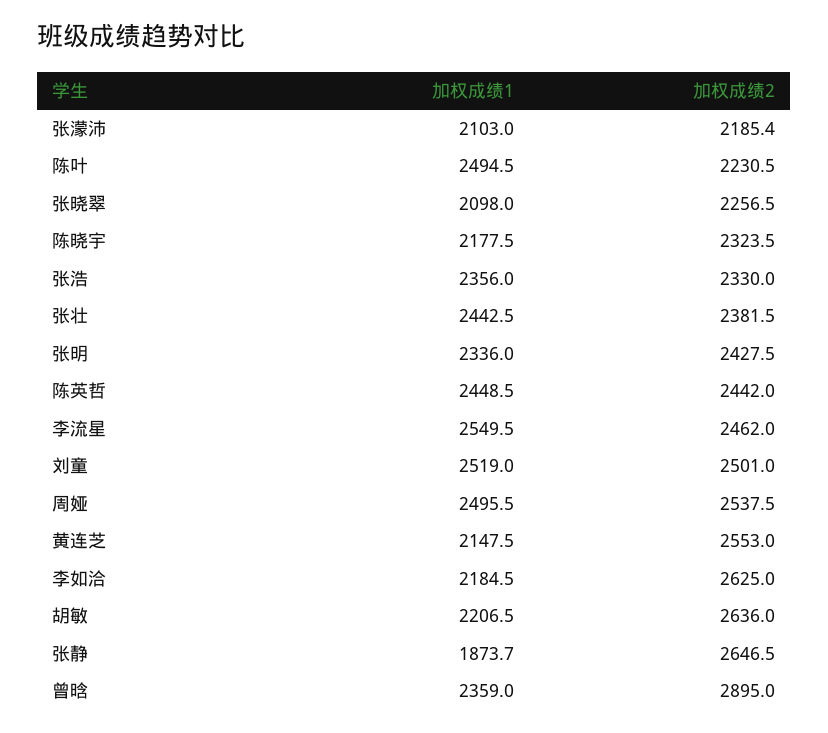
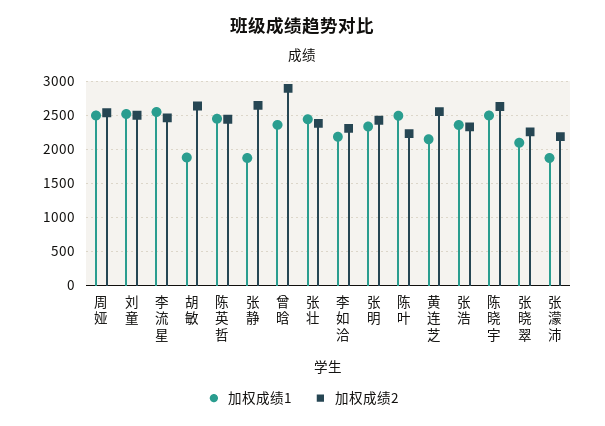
加权成绩1, 张濛沛: 2103 -> 1900
加权成绩1, 陈晓宇: 2177.5 -> 2500
加权成绩2, 陈晓宇: 2323.5 -> 2600
加权成绩2, 李如洽: 2625 -> 2300
加权成绩1, 胡敏: 2206.5 -> 1900

